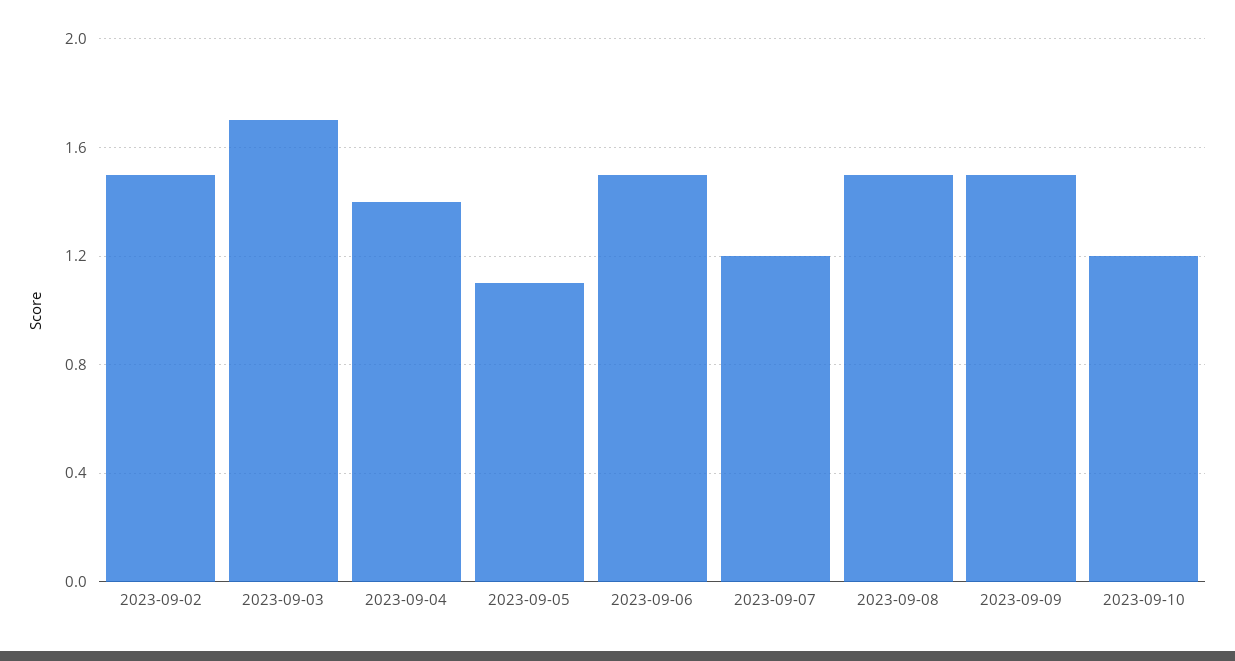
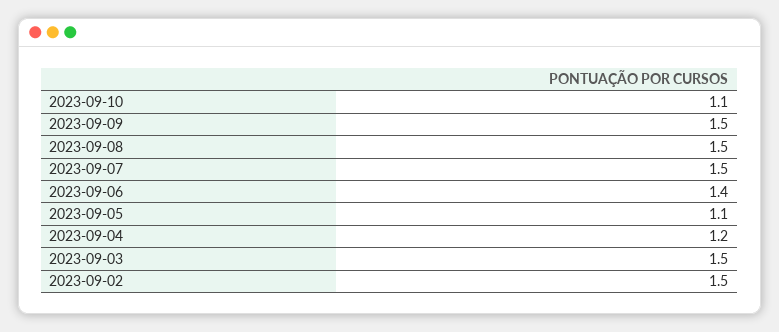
2023-09-03: 1.7 -> 1.5
2023-09-04: 1.4 -> 1.2
2023-09-06: 1.5 -> 1.4
2023-09-07: 1.2 -> 1.5
2023-09-10: 1.2 -> 1.1

